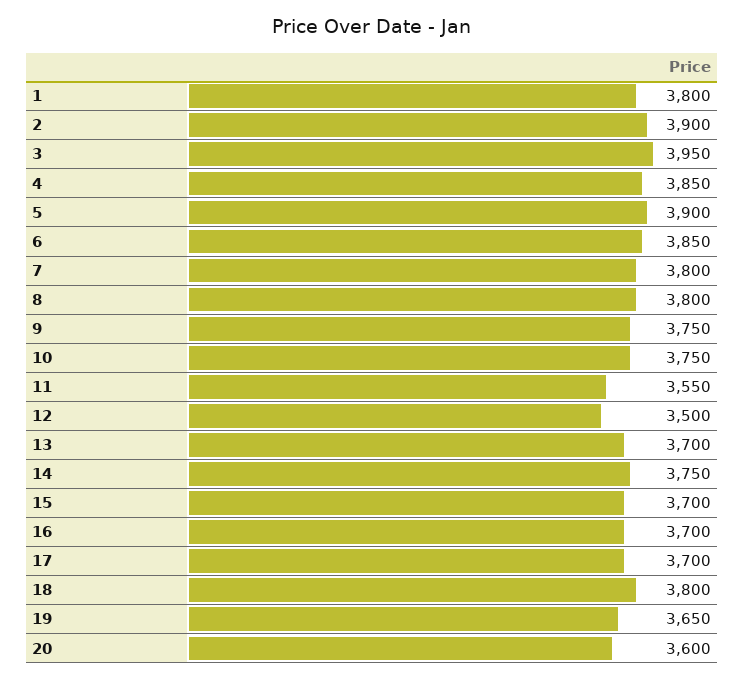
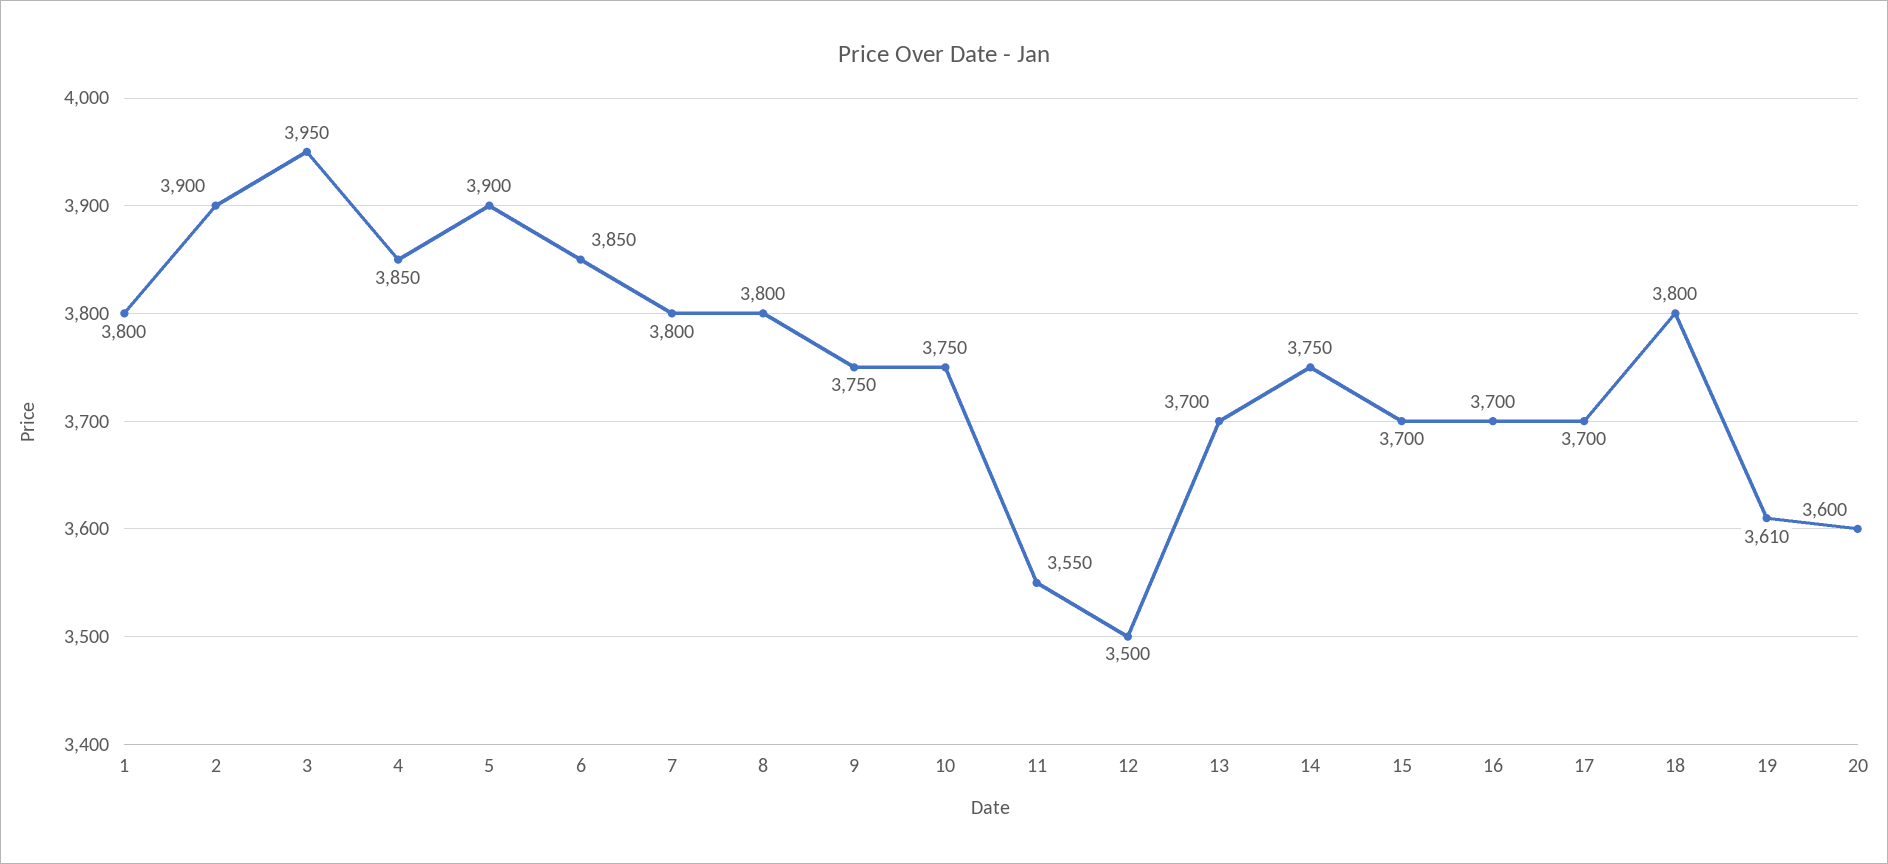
19: 3650 -> 3610

